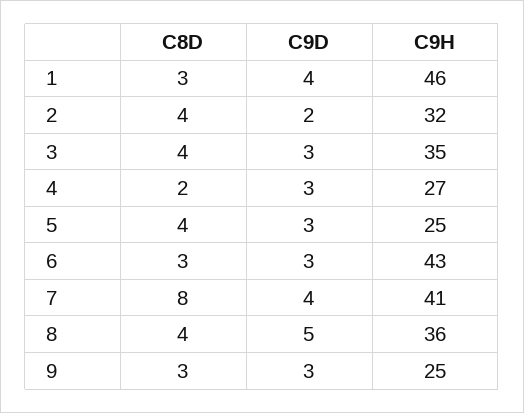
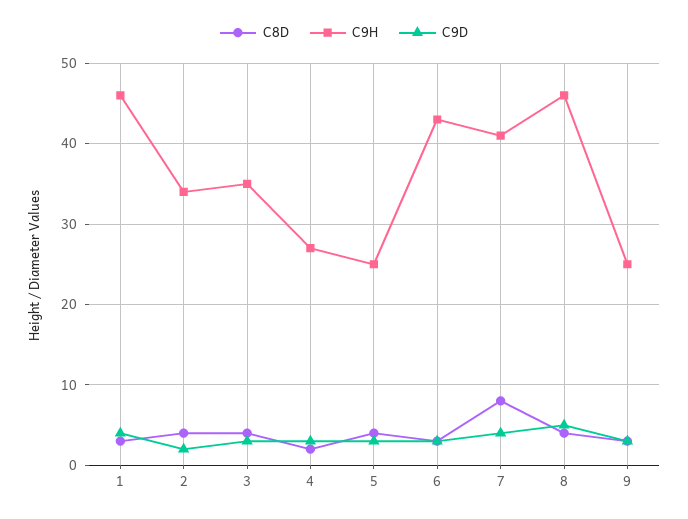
C9H, 2: 32 -> 34
C9H, 8: 36 -> 46

